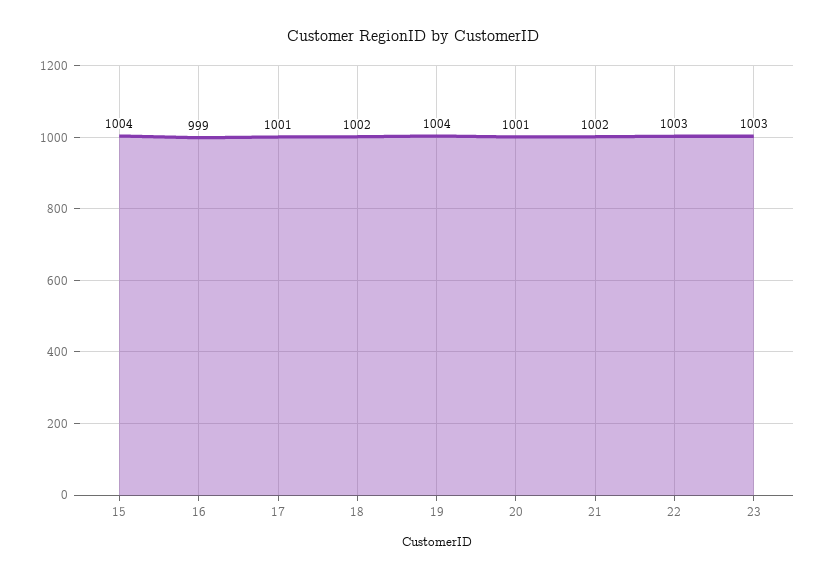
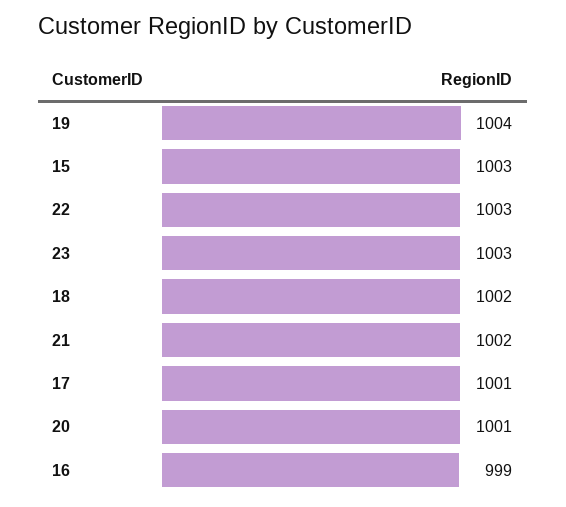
15: 1004 -> 1003

